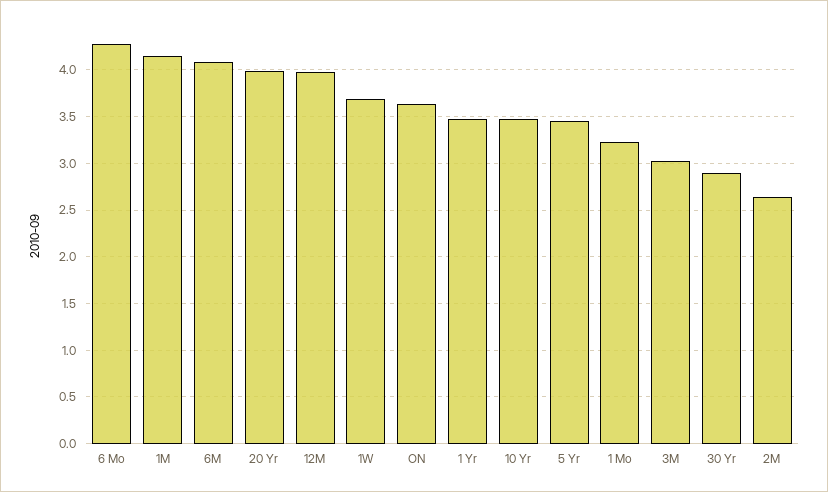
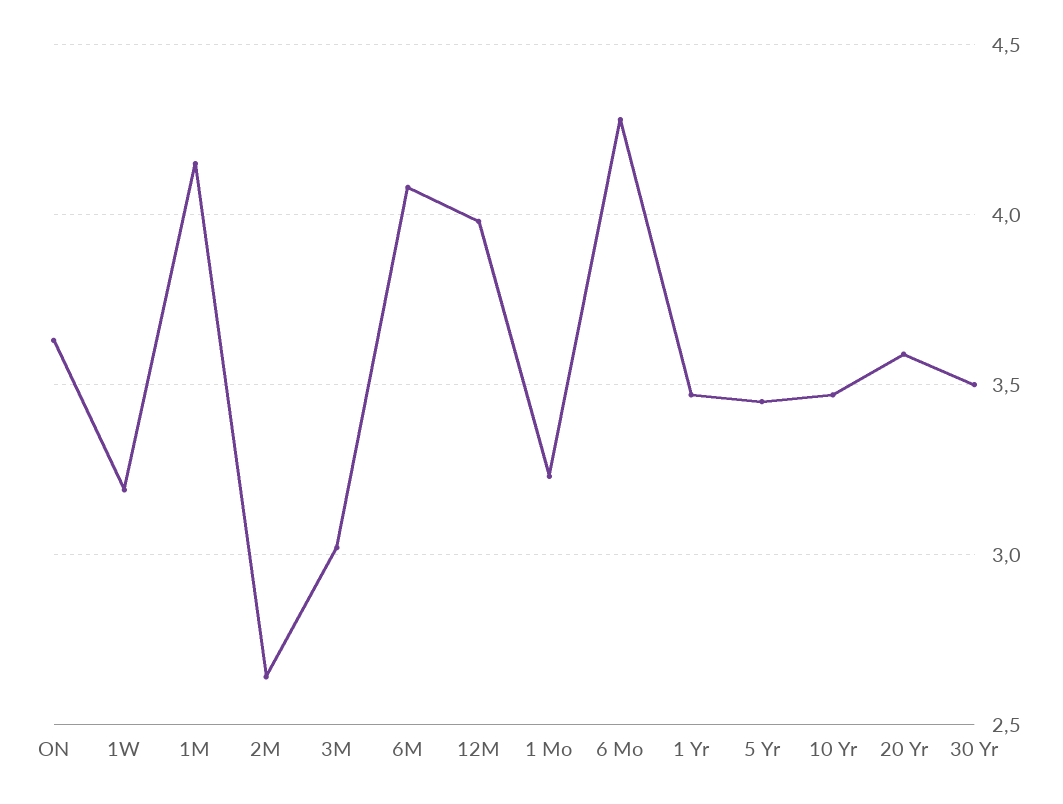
20 Yr: 4 -> 3.6
1W: 3.7 -> 3.2
30 Yr: 2.9 -> 3.5

